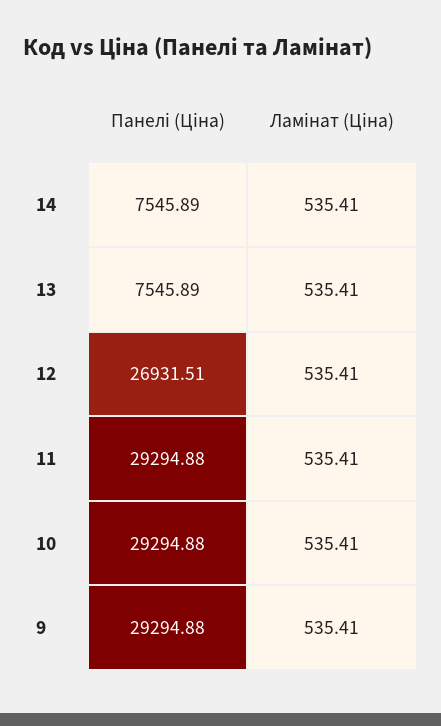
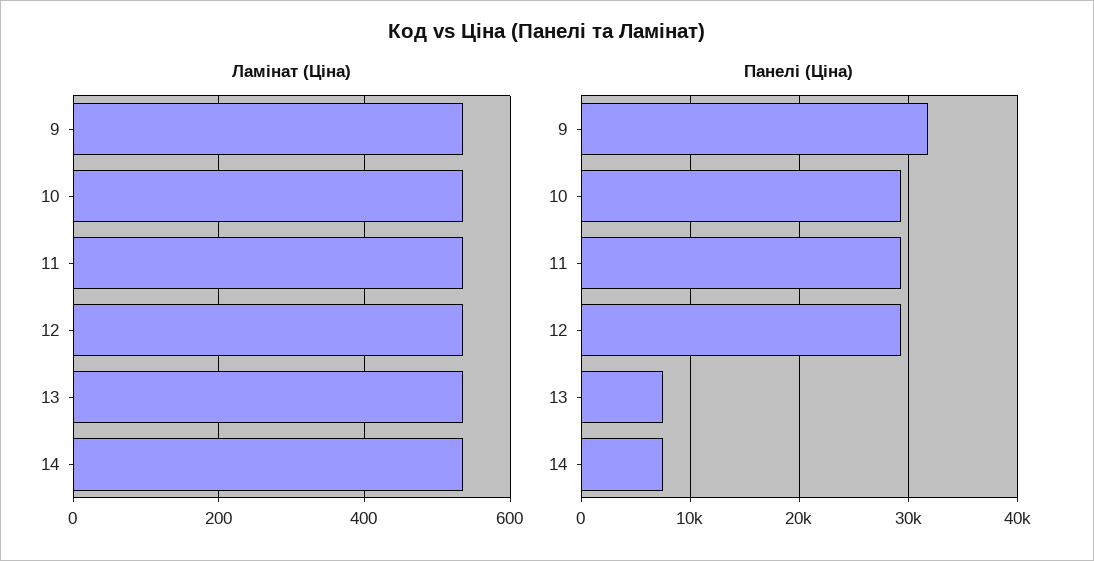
Панелі (Ціна), 12: 26931.51 -> 29000
Панелі (Ціна), 9: 29294.88 -> 32000

